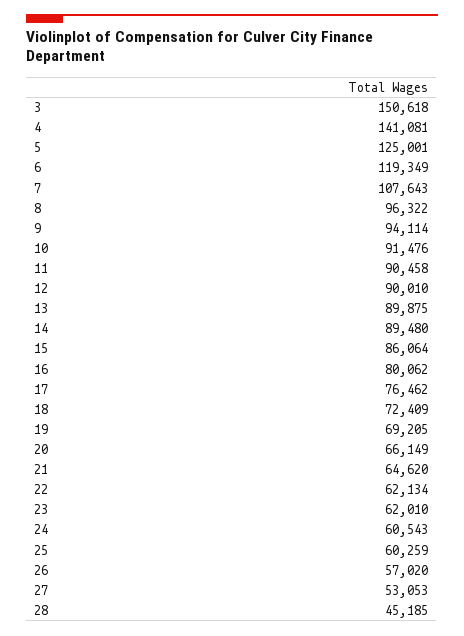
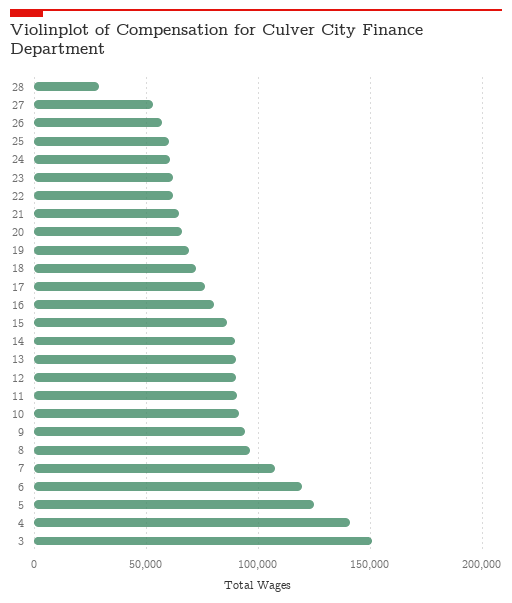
28: 45185 -> 30000

